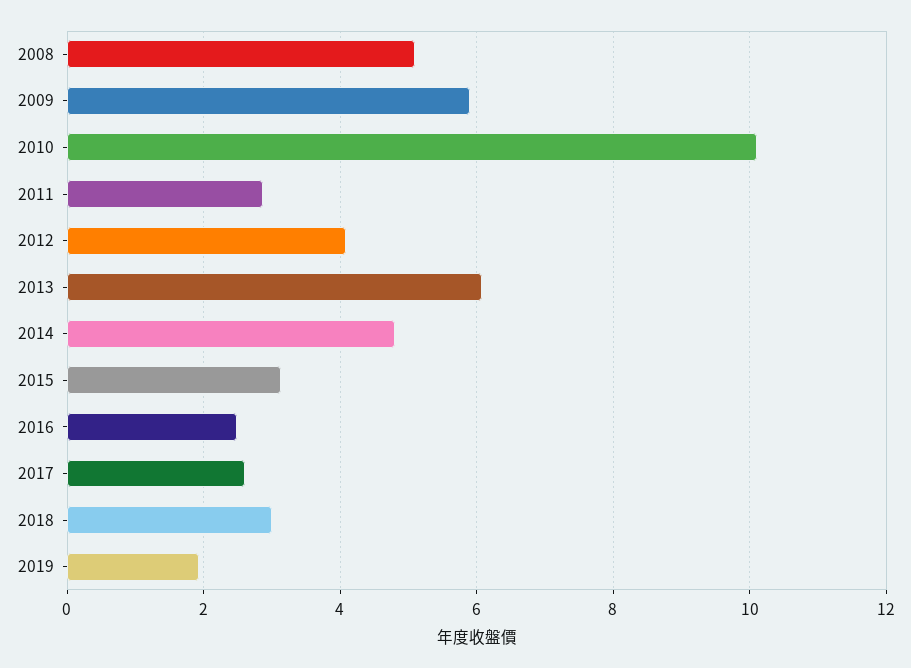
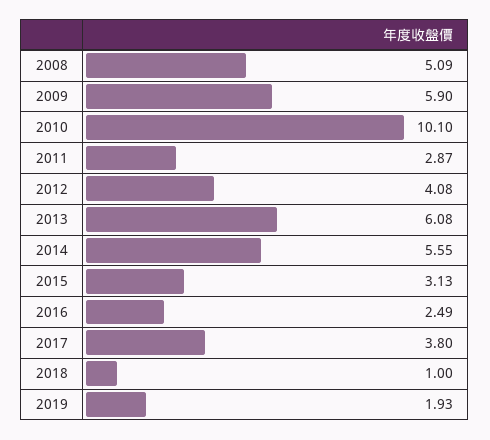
2014: 4.8 -> 5.55
2017: 2.6 -> 3.8
2018: 3 -> 1

